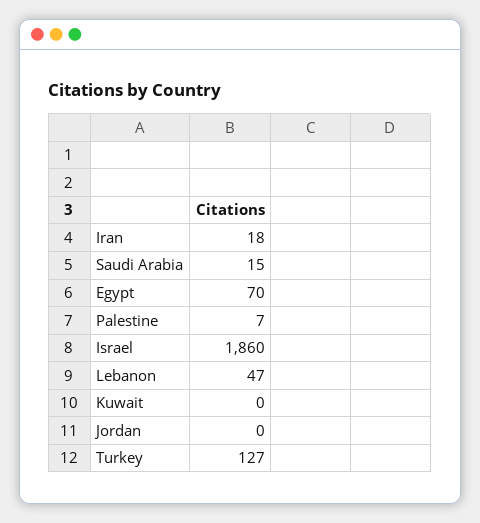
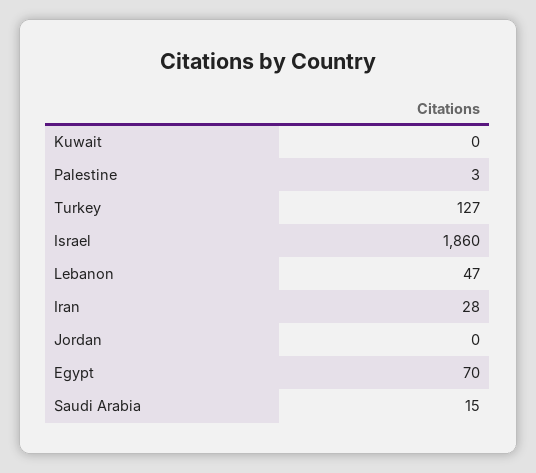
Iran: 18 -> 28
Palestine: 7 -> 3

